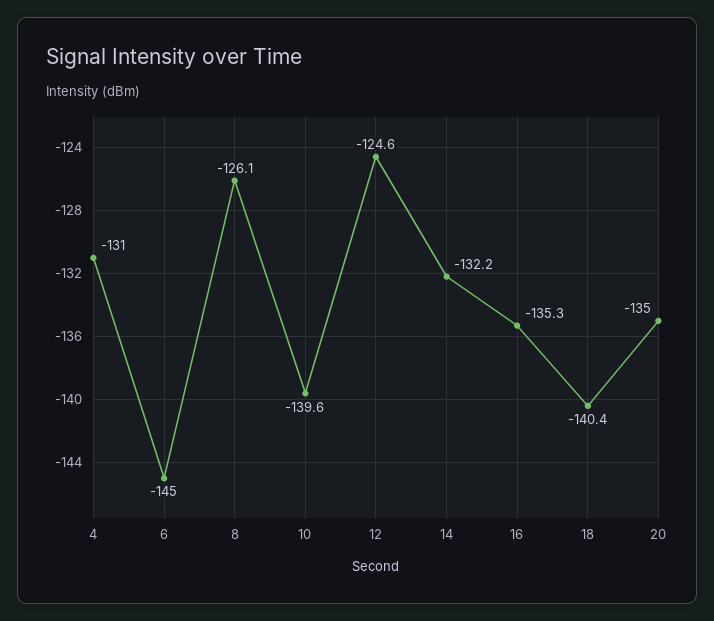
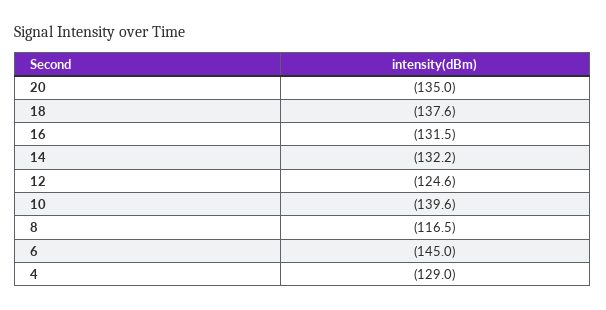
4: -131 -> -129
8: -126.1 -> -116.5
16: -135.3 -> -131.5
18: -140.4 -> -137.6

